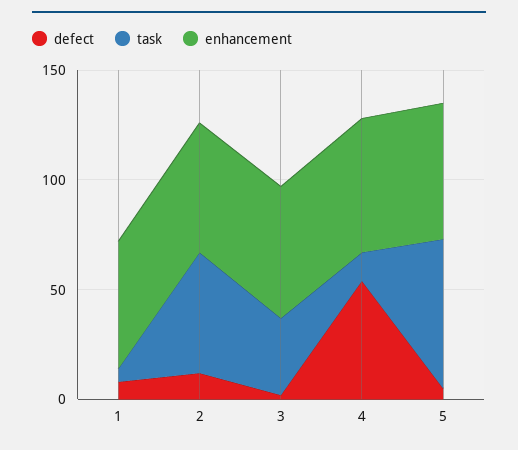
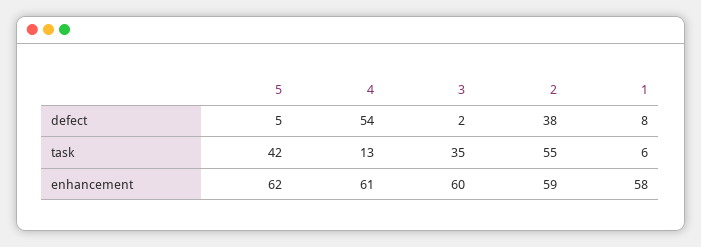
defect, 2: 10 -> 38
task, 5: 70 -> 42

